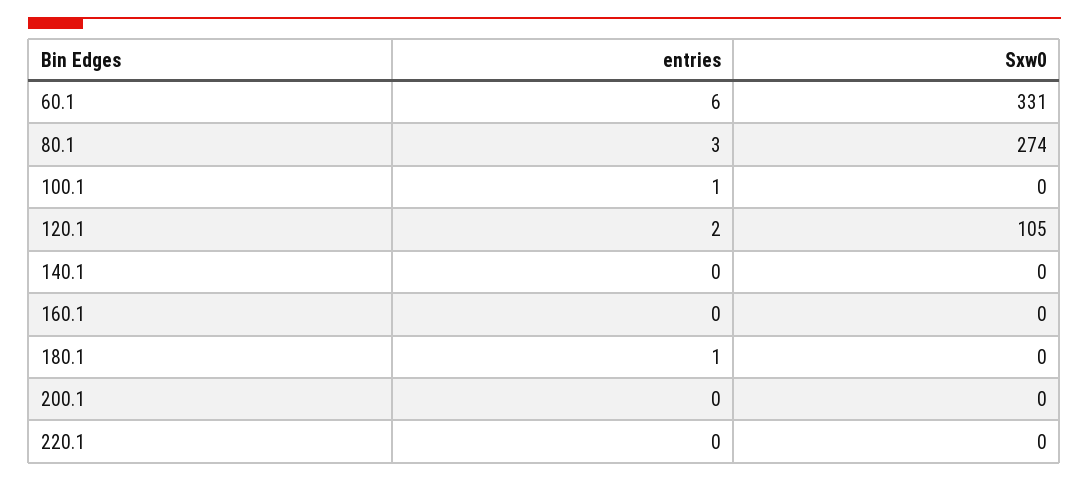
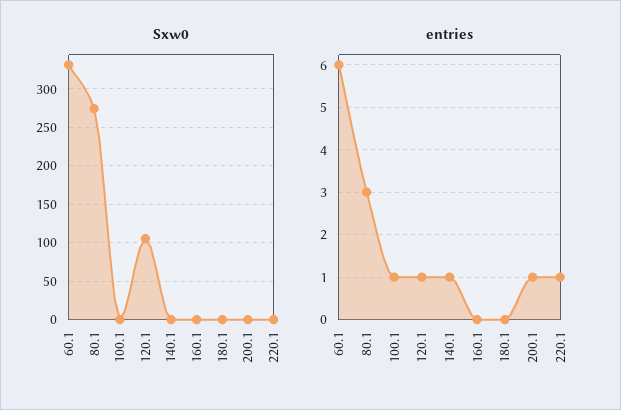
entries, 120.1: 2 -> 1
entries, 140.1: 0 -> 1
entries, 180.1: 1 -> 0
entries, 200.1: 0 -> 1
entries, 220.1: 0 -> 1

